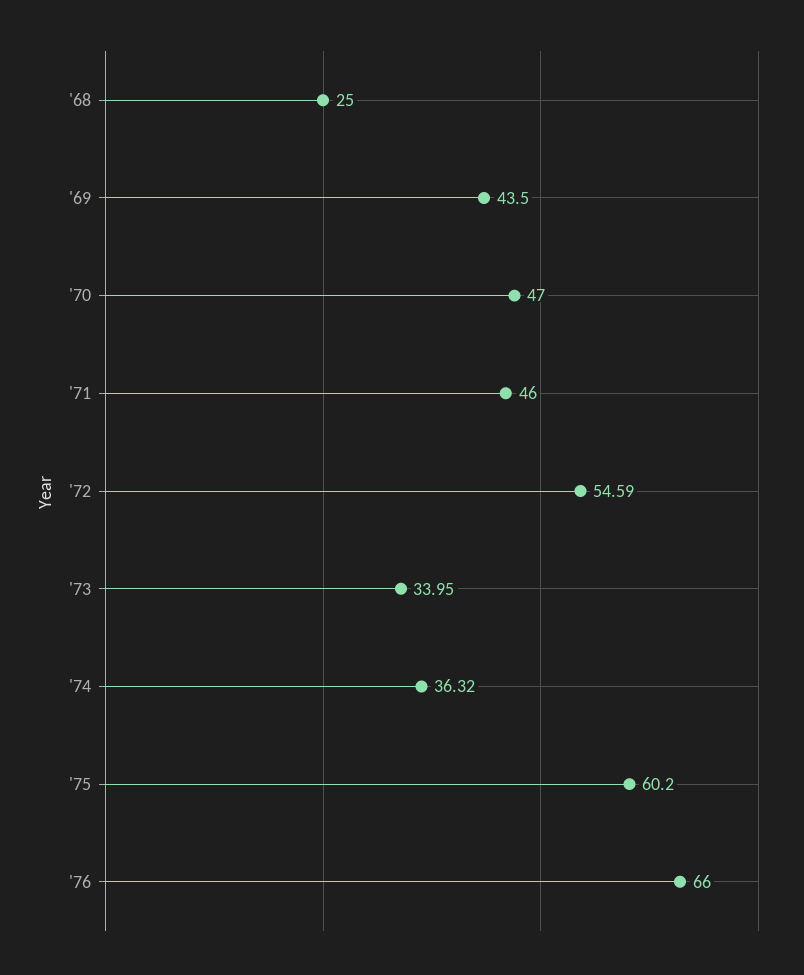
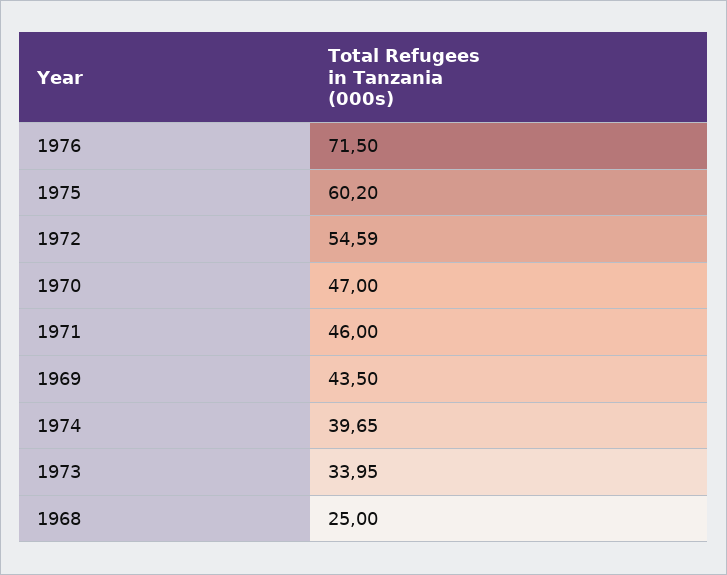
'74: 36.32 -> 39.65
'76: 66 -> 71.5

